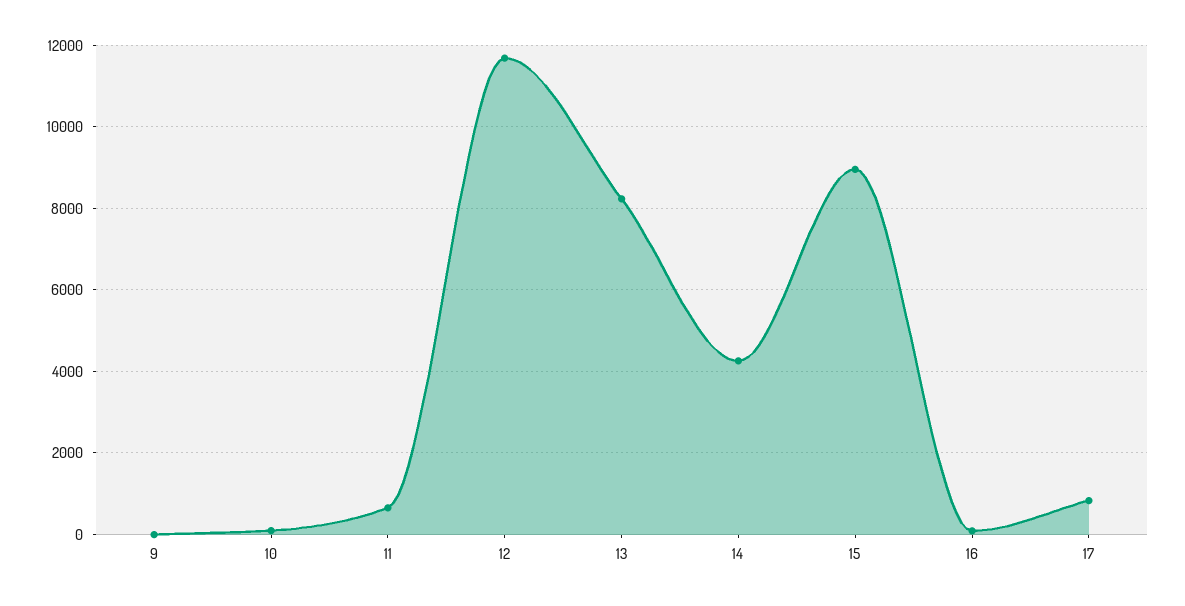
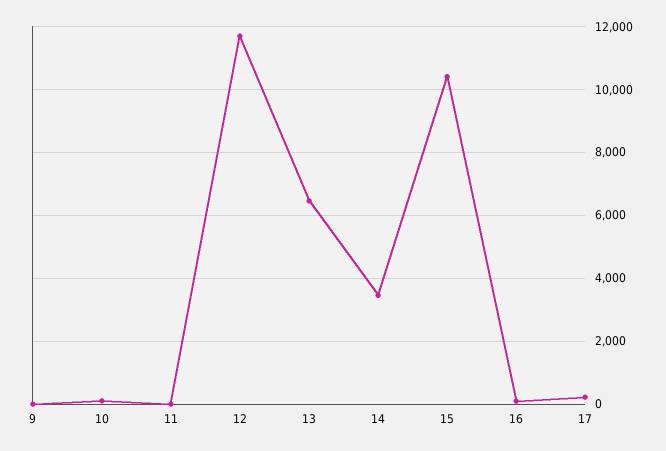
11: 600 -> 0
13: 8200 -> 6400
14: 4200 -> 3400
15: 9000 -> 10400
17: 800 -> 200

